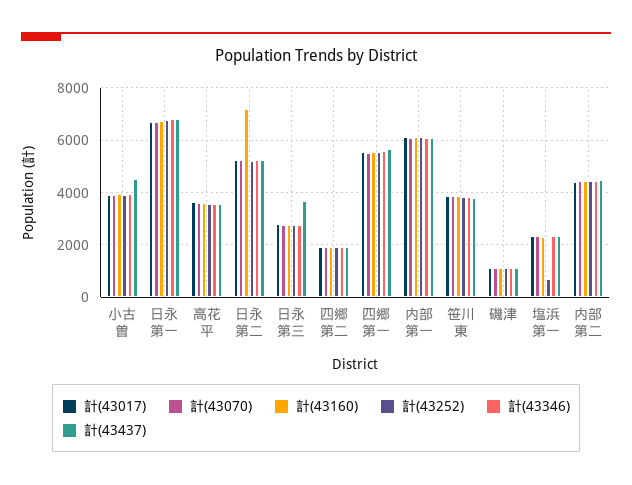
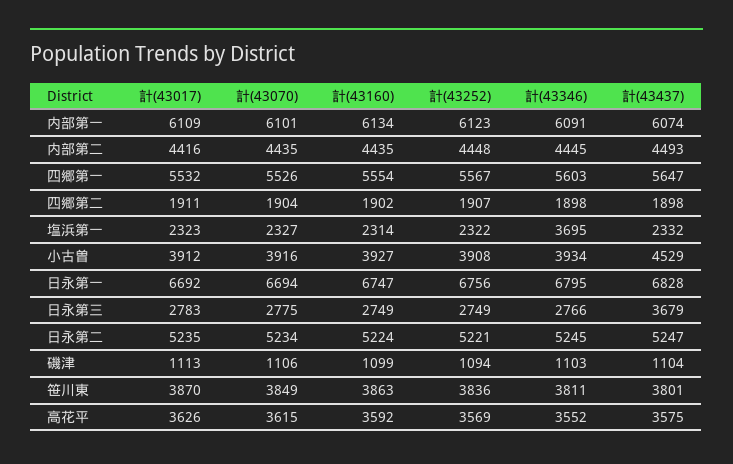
計(43160), 日永第二: 7250 -> 5224
計(43252), 塩浜第一: 750 -> 2322
計(43346), 塩浜第一: 2250 -> 3695

